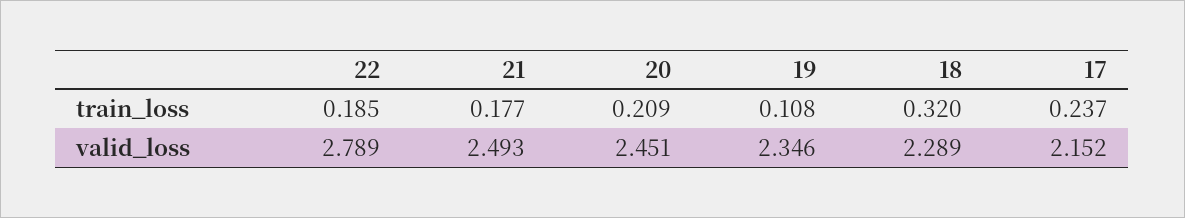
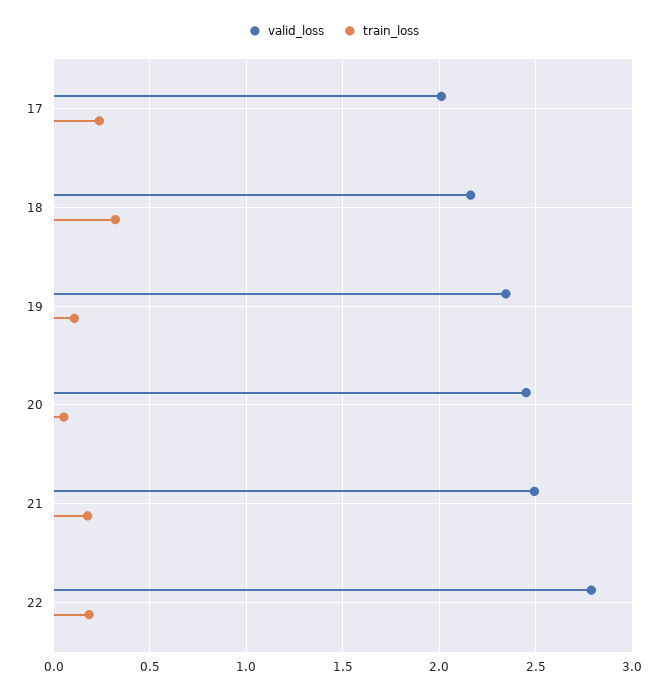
train_loss, 20: 0.209 -> 0.05
valid_loss, 18: 2.289 -> 2.15
valid_loss, 17: 2.152 -> 2

